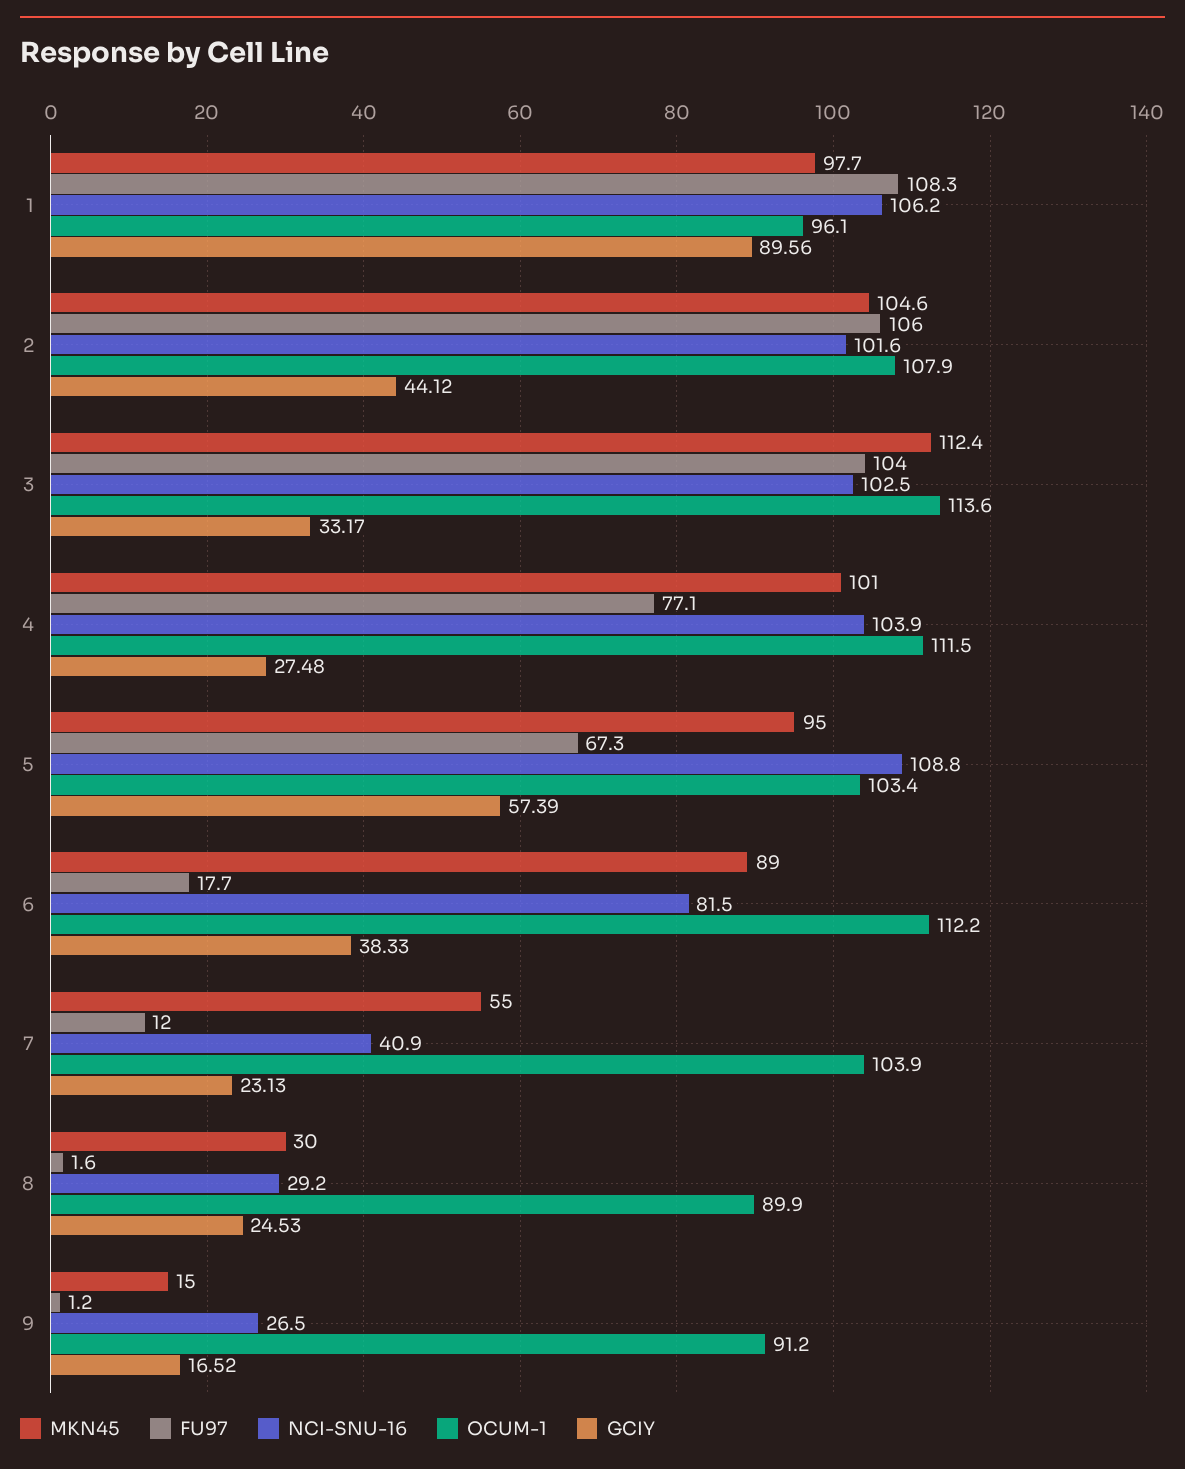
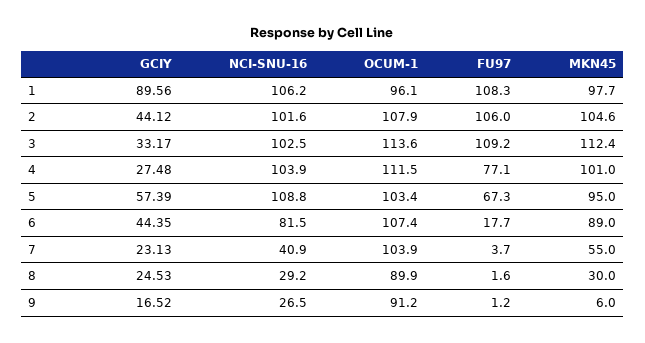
FU97, 3: 104 -> 109.2
OCUM-1, 6: 112.2 -> 107.4
GCIY, 6: 38.33 -> 44.35
FU97, 7: 12 -> 3.7
MKN45, 9: 15 -> 6

